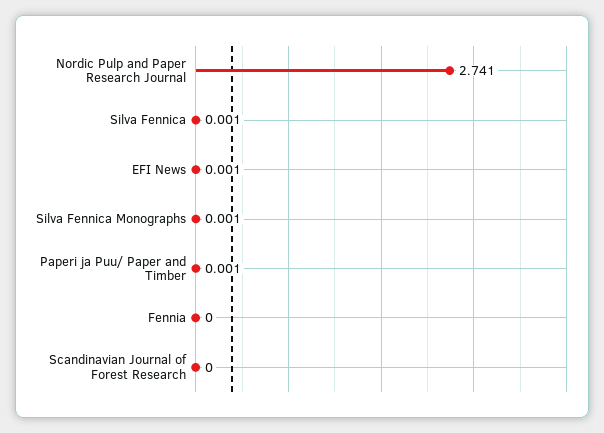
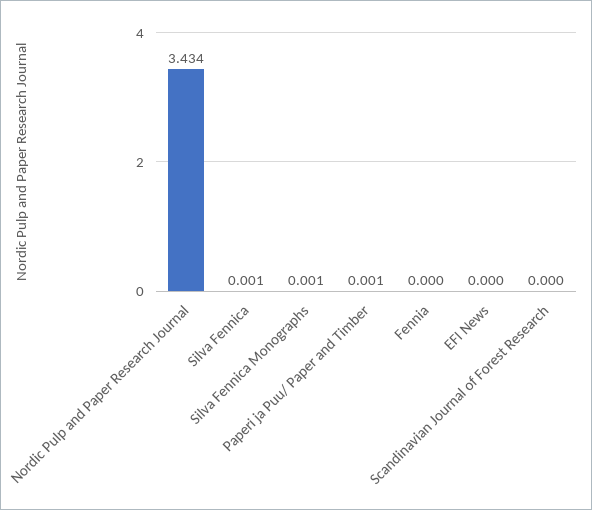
Nordic Pulp and Paper Research Journal: 2.741 -> 3.434
EFI News: 0.001 -> 0

